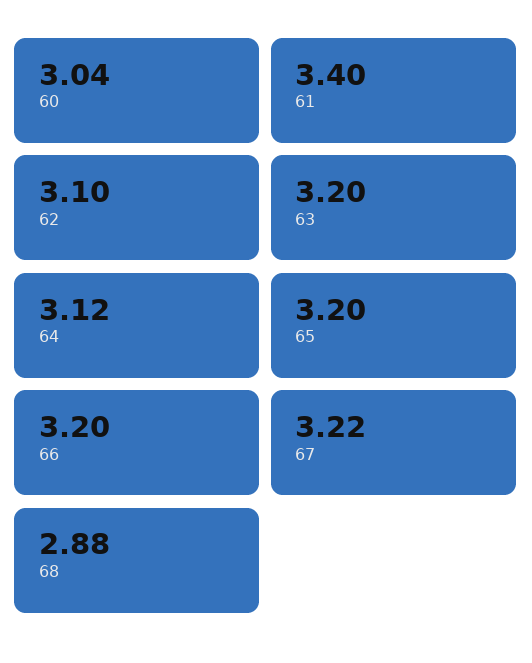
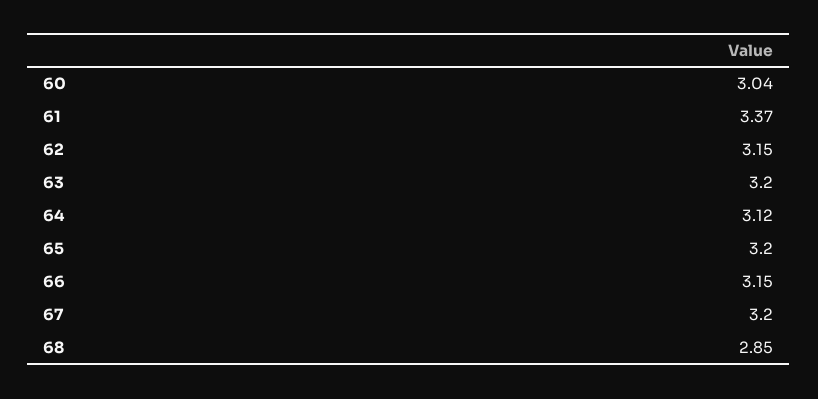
61: 3.4 -> 3.37
62: 3.1 -> 3.15
66: 3.2 -> 3.15
67: 3.22 -> 3.2
68: 2.88 -> 2.85

